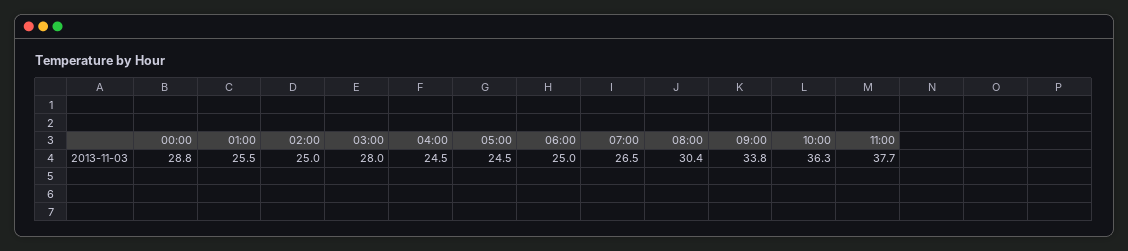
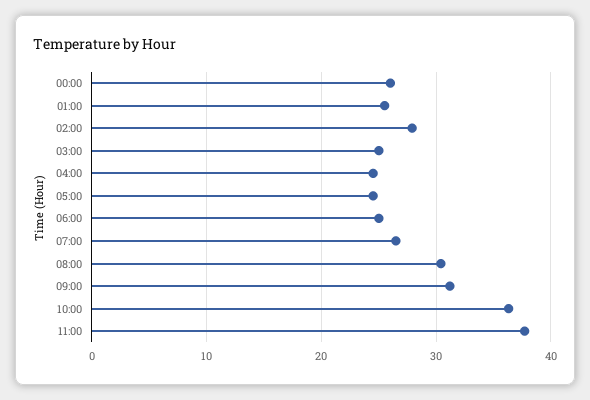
00:00: 28.8 -> 26
02:00: 25 -> 28
03:00: 28 -> 25
09:00: 33.8 -> 31

